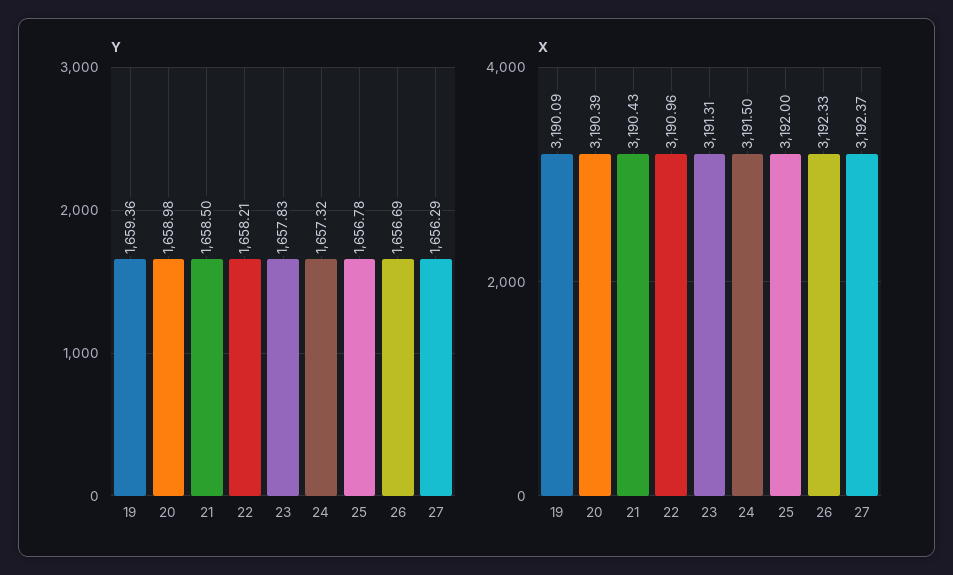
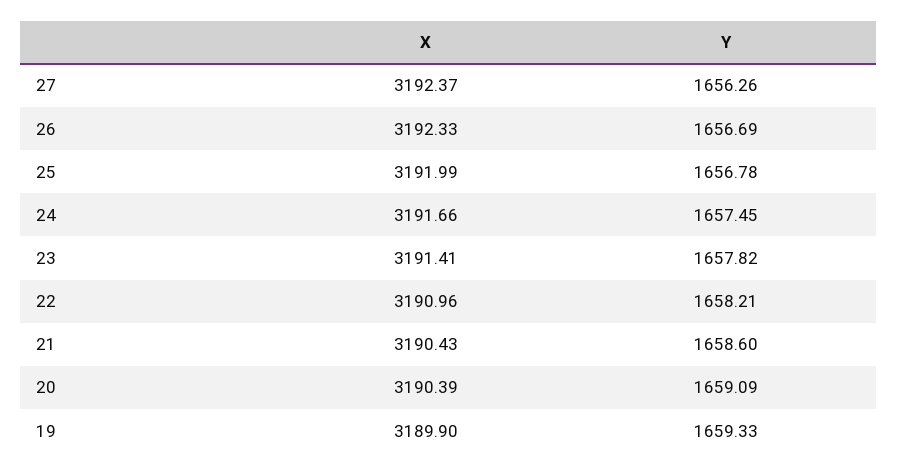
Y, 19: 1659.36 -> 1659.33
Y, 20: 1658.98 -> 1659.09
Y, 21: 1658.5 -> 1658.6
Y, 23: 1657.83 -> 1657.82
Y, 24: 1657.32 -> 1657.45
Y, 27: 1656.29 -> 1656.26
X, 19: 3190.09 -> 3189.9
X, 23: 3191.31 -> 3191.41
X, 24: 3191.5 -> 3191.66
X, 25: 3192 -> 3191.99

